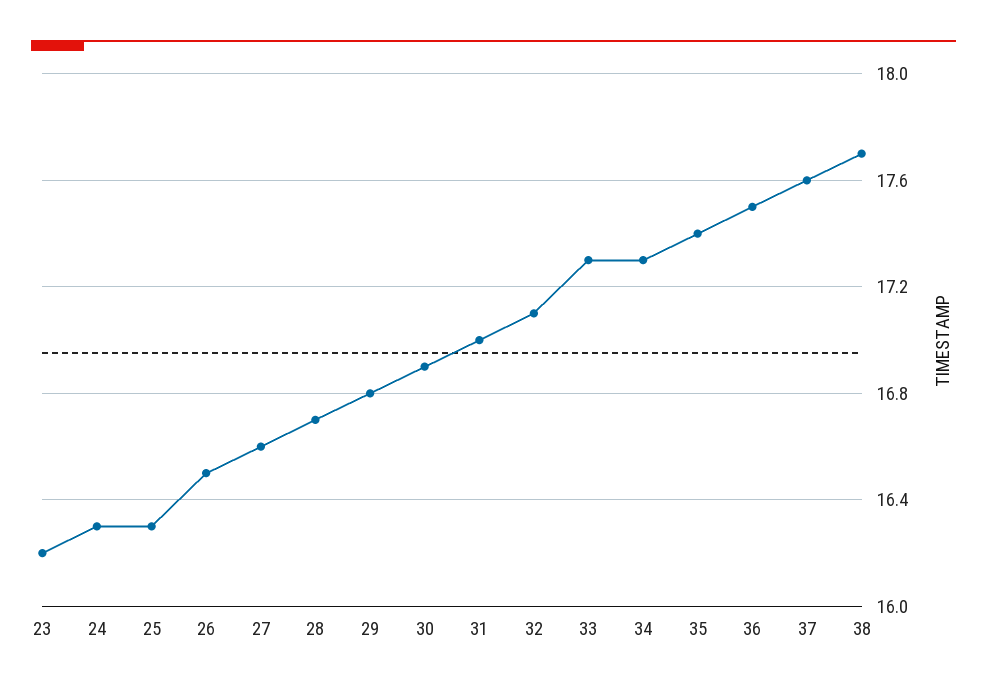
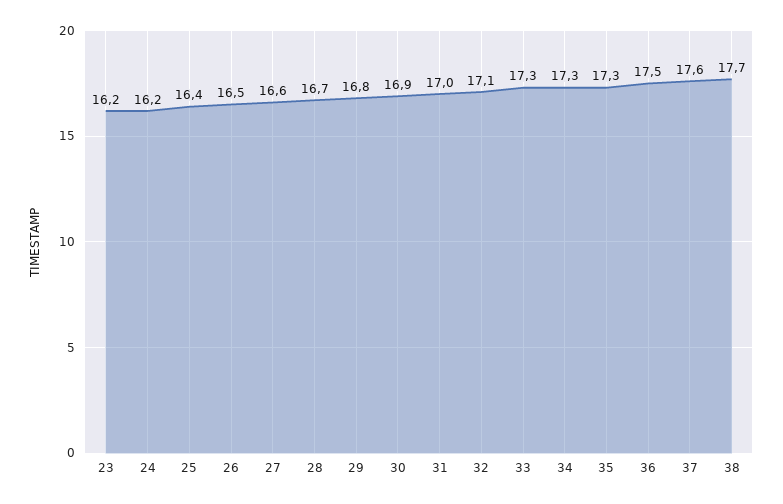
24: 16.3 -> 16.2
25: 16.3 -> 16.4
35: 17.4 -> 17.3

